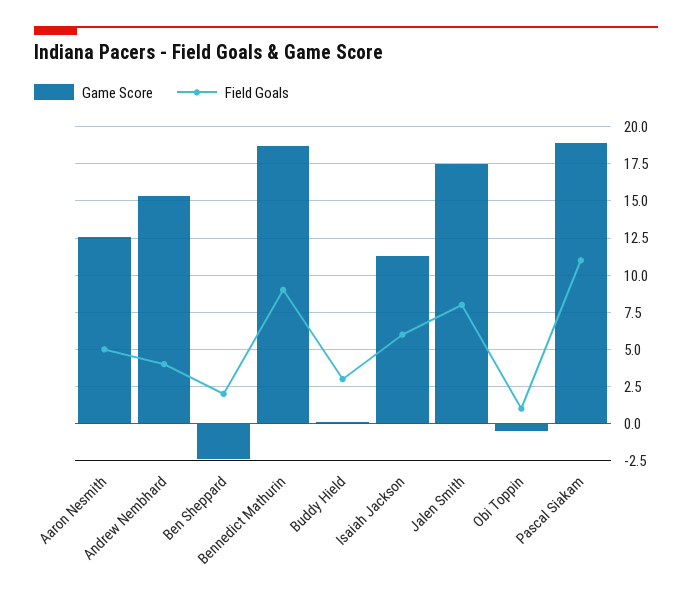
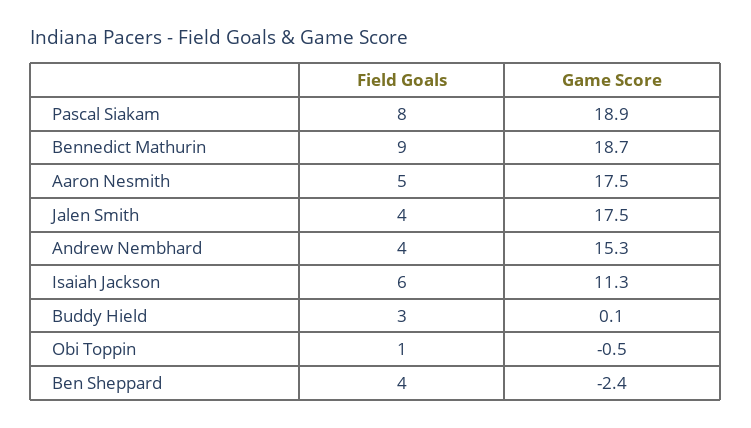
Game Score, Aaron Nesmith: 12.5 -> 17.5
Field Goals, Ben Sheppard: 2 -> 4
Field Goals, Jalen Smith: 8 -> 4
Field Goals, Pascal Siakam: 11 -> 8

